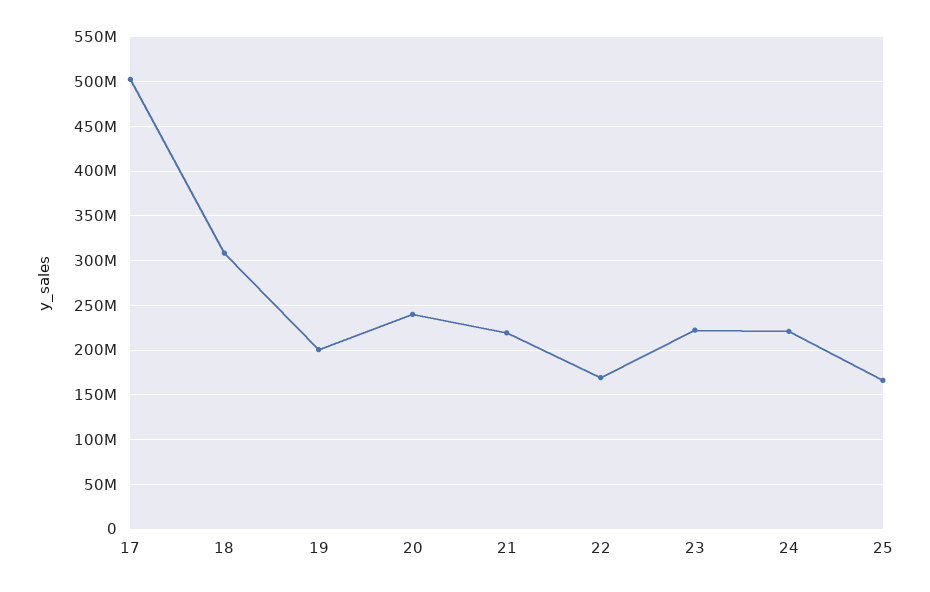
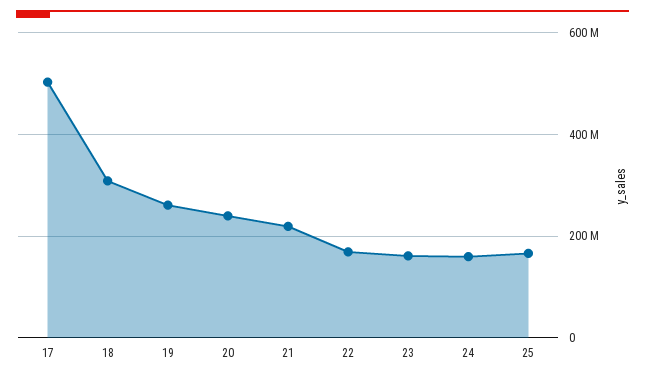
19: 200000000 -> 260000000
23: 220000000 -> 160000000
24: 220000000 -> 160000000

